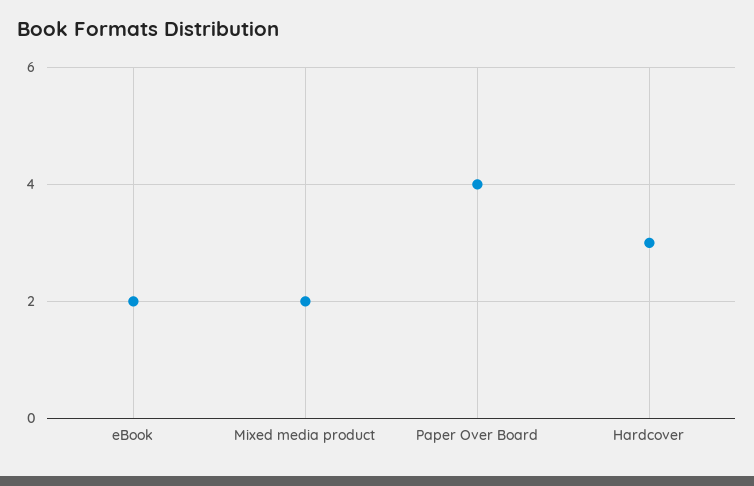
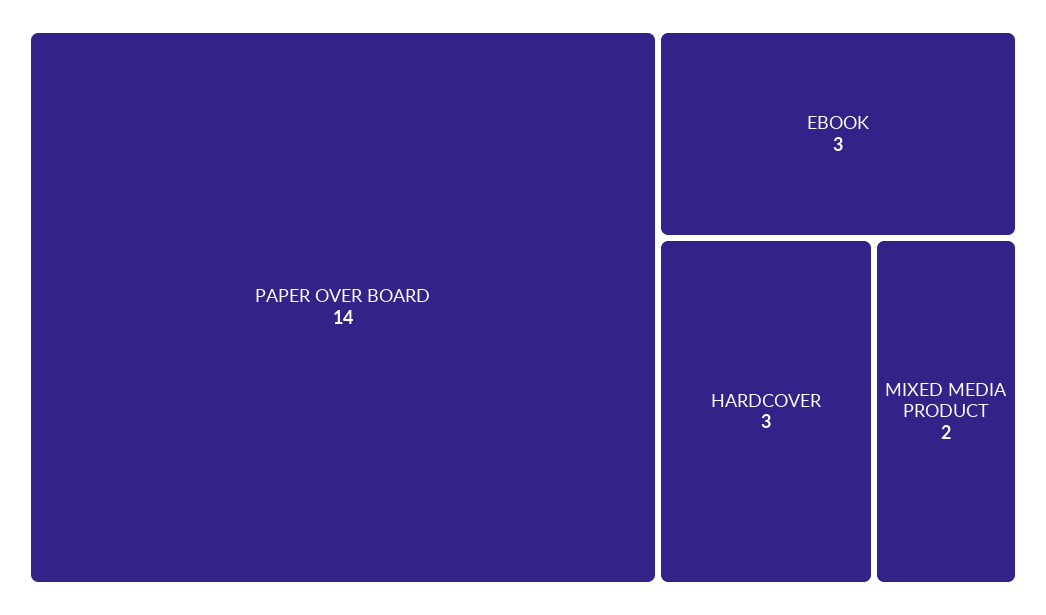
eBook: 2 -> 3
Paper Over Board: 4 -> 14

